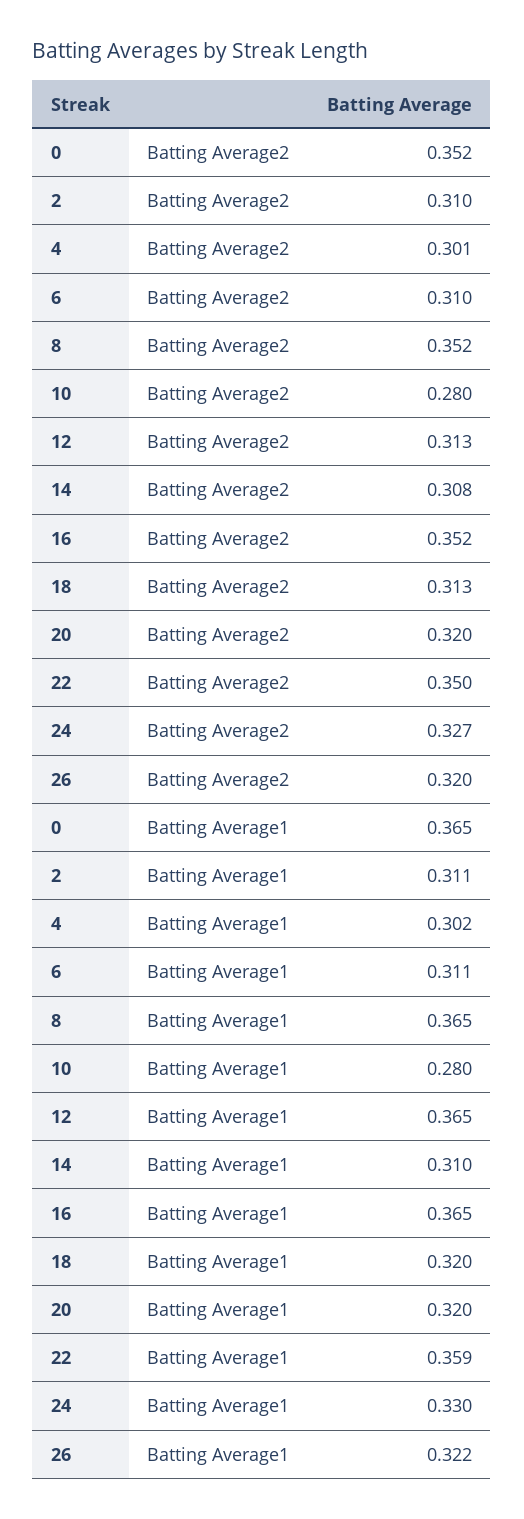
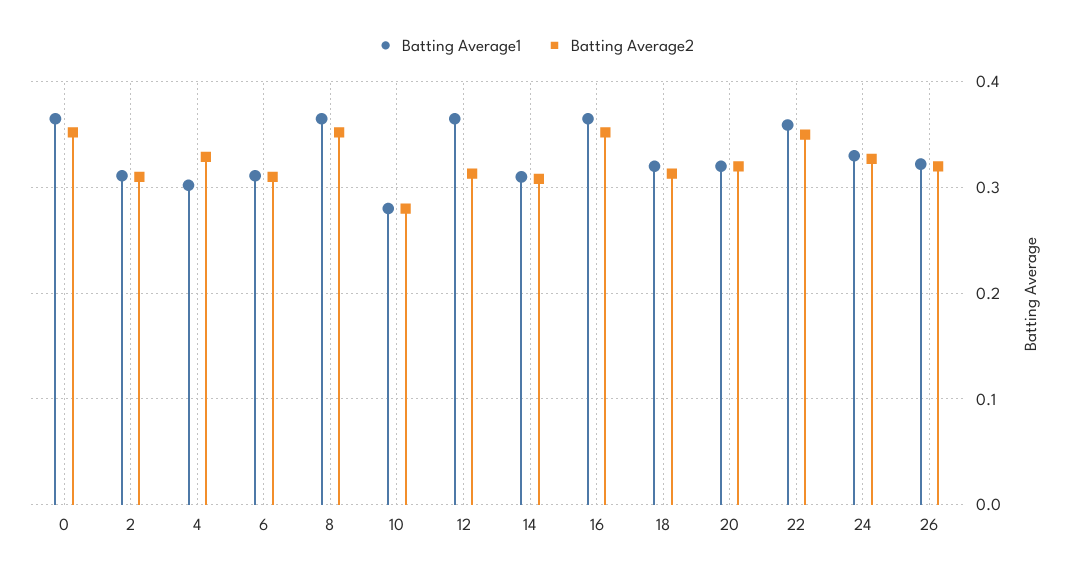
Batting Average2, 4: 0.301 -> 0.33

